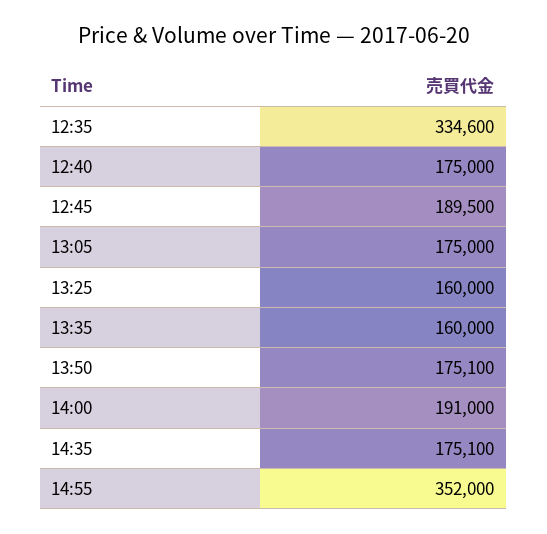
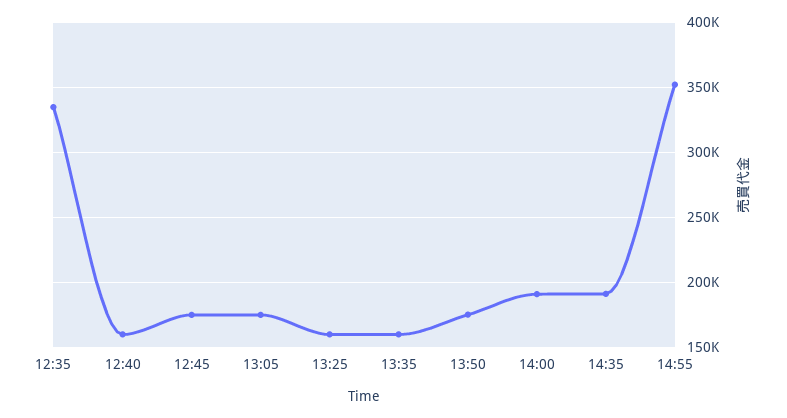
12:40: 175000 -> 160000
12:45: 189500 -> 175000
14:35: 175100 -> 190000

